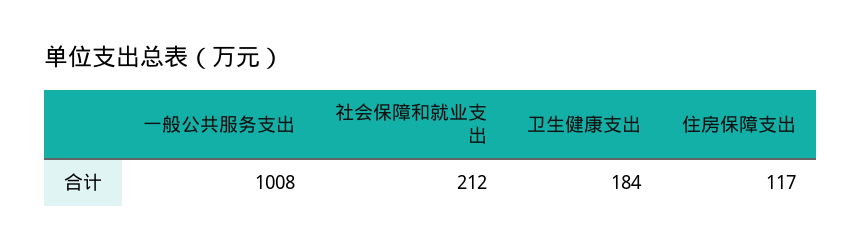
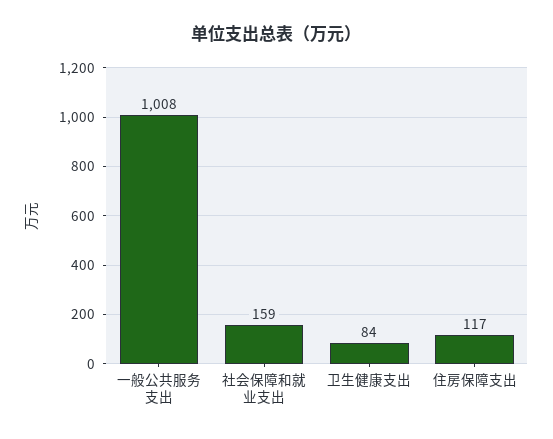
社会保障和就业支出: 212 -> 159
卫生健康支出: 184 -> 84

